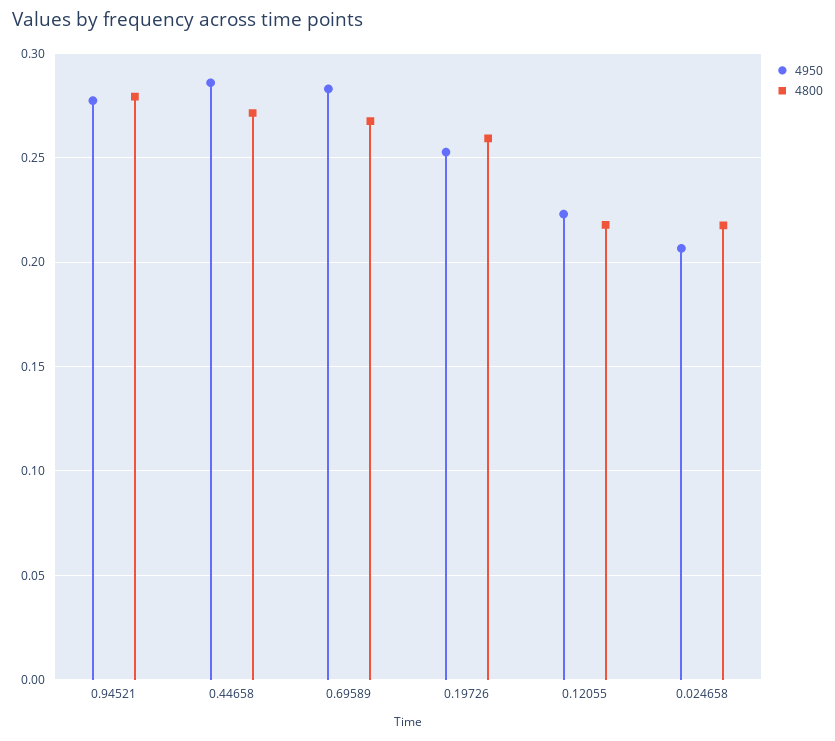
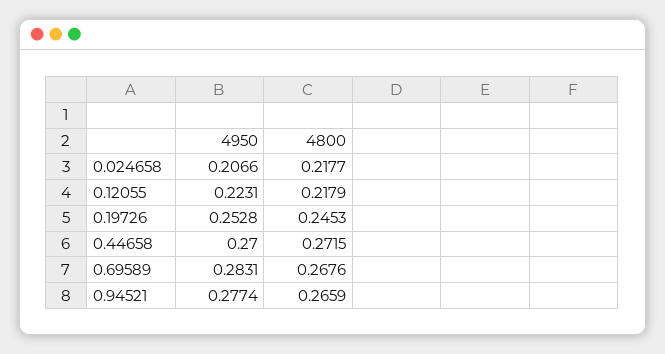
4800, 0.94521: 0.28 -> 0.2659
4950, 0.44658: 0.285 -> 0.27
4800, 0.19726: 0.26 -> 0.2453

